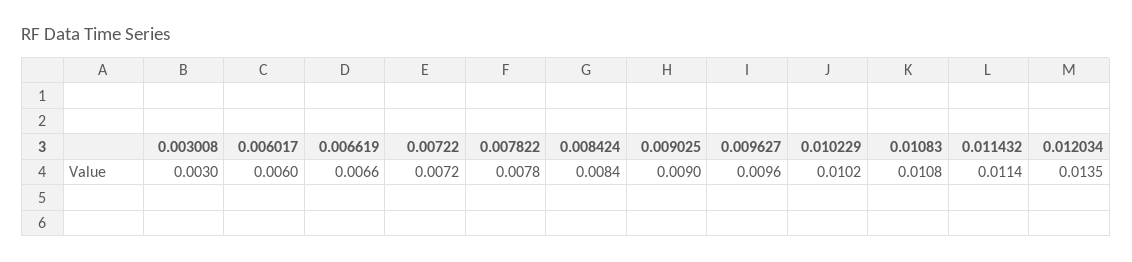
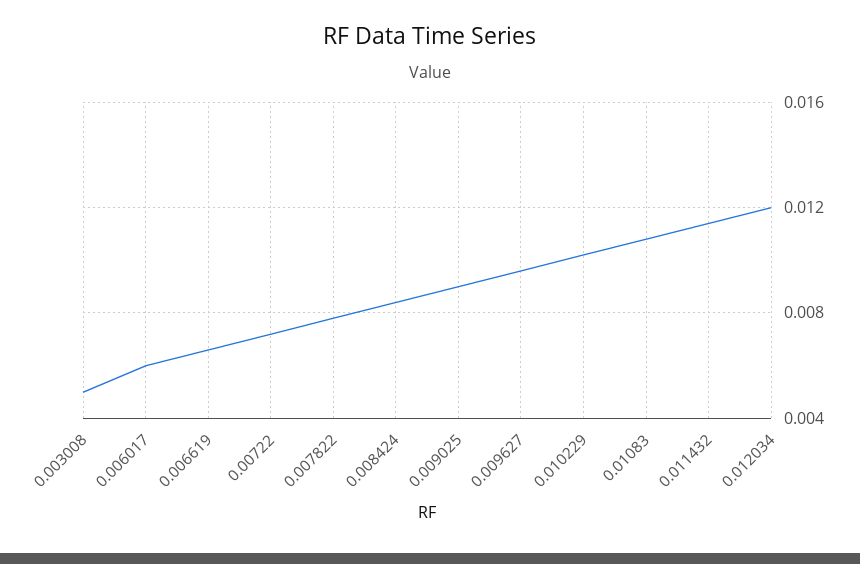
0.003008: 0.003 -> 0.005
0.012034: 0.0135 -> 0.012

